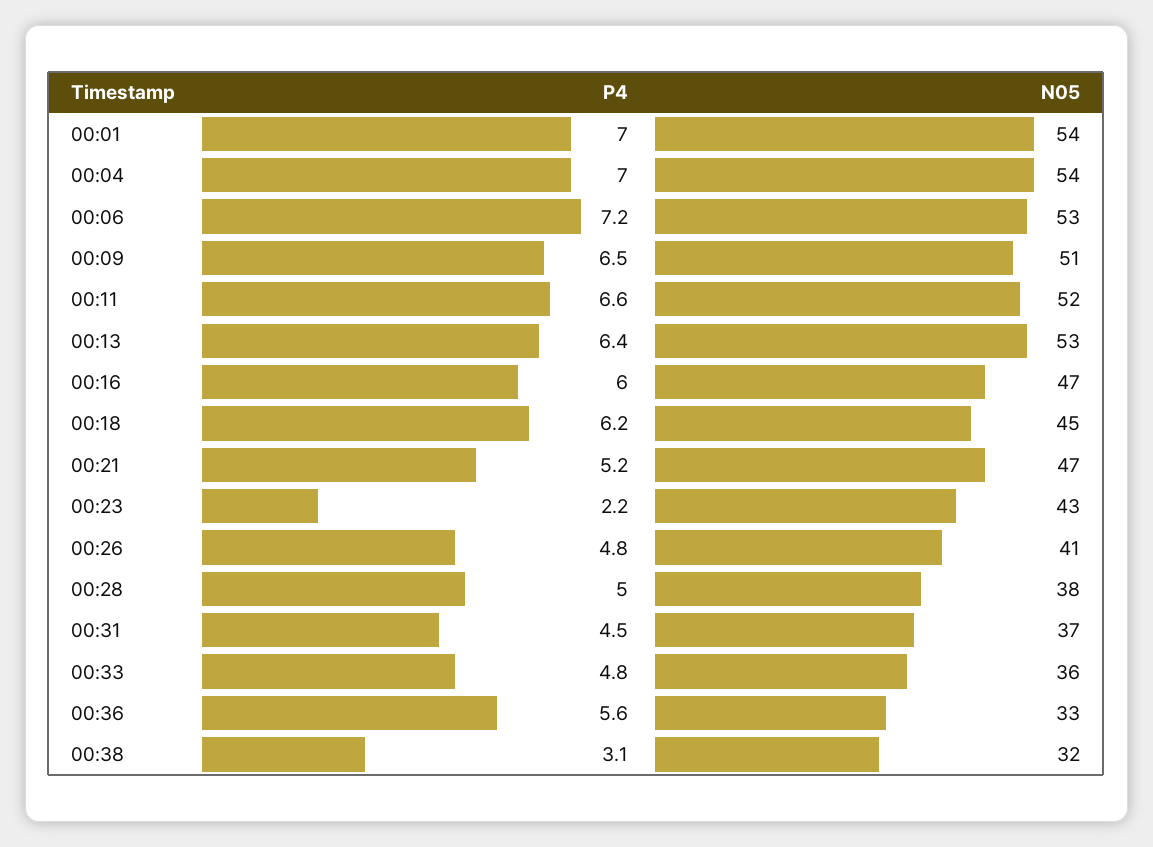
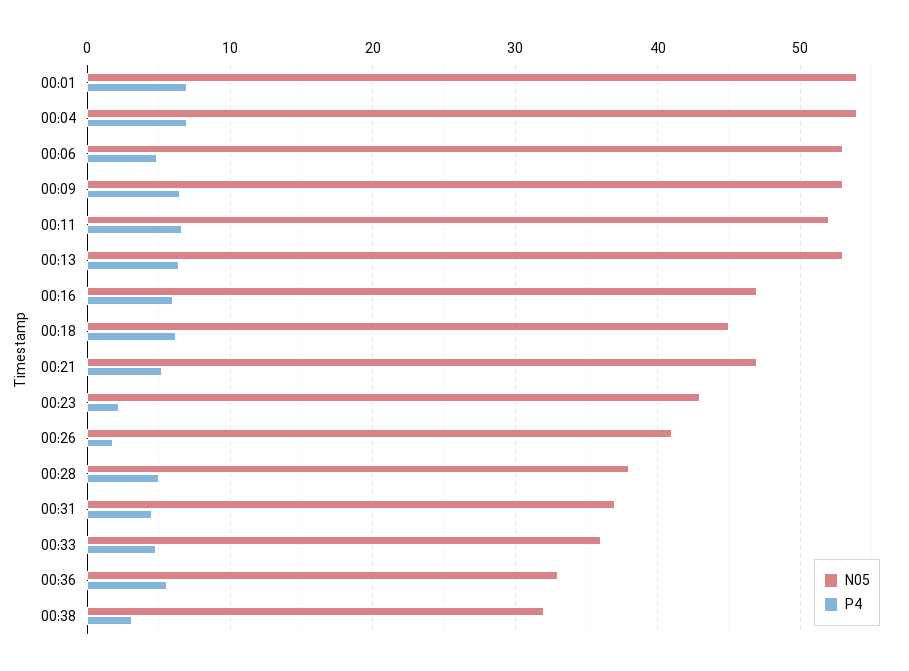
P4, 00:06: 7.2 -> 5
N05, 00:09: 51 -> 53
P4, 00:26: 4.8 -> 2

